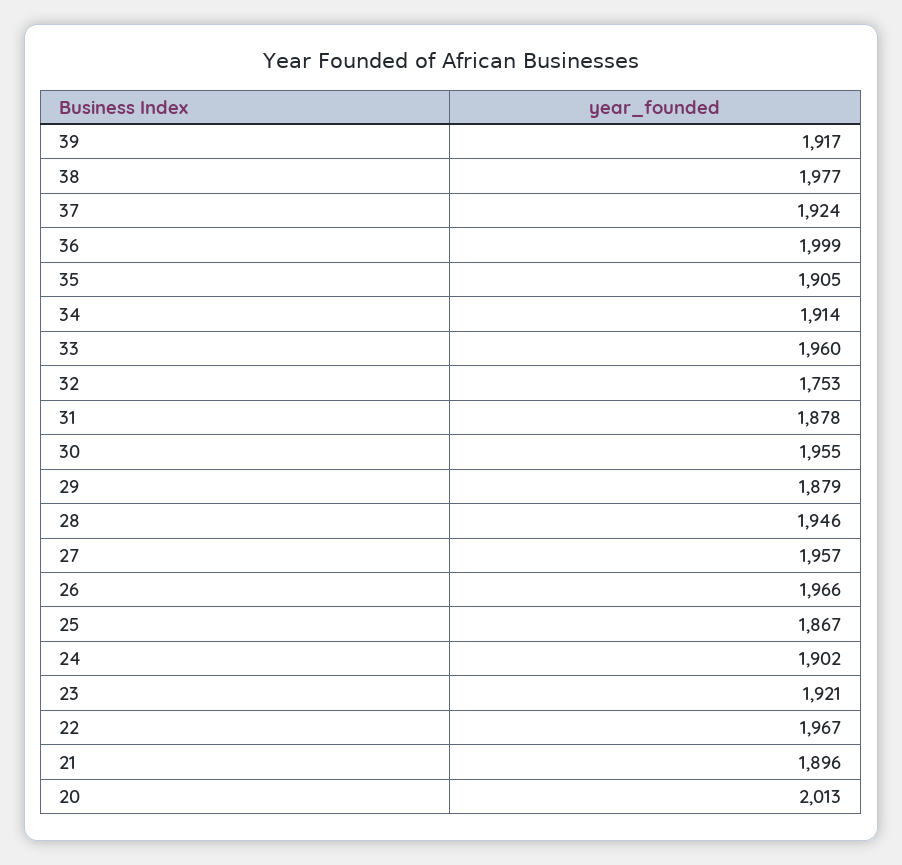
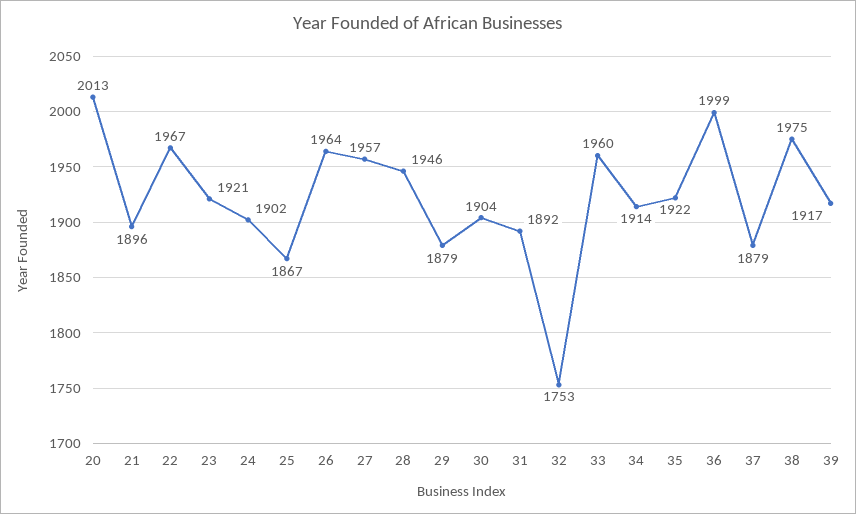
38: 1977 -> 1975
37: 1924 -> 1879
35: 1905 -> 1922
31: 1878 -> 1892
30: 1955 -> 1904
26: 1966 -> 1964

